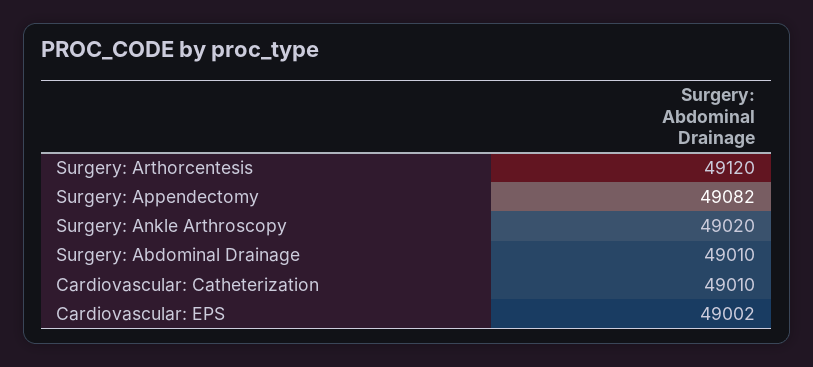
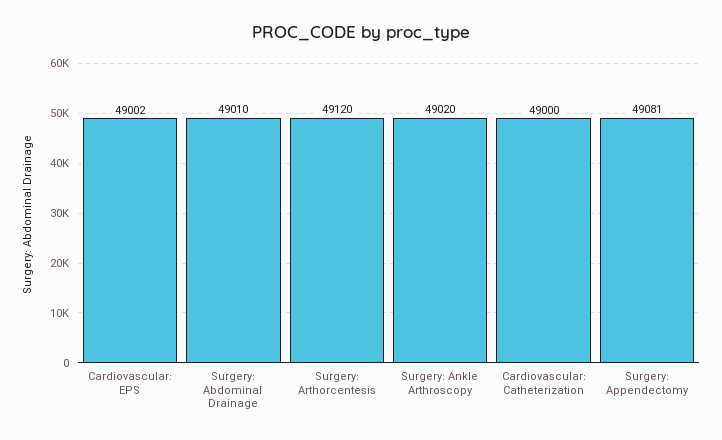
Surgery: Appendectomy: 49082 -> 49081
Cardiovascular: Catheterization: 49010 -> 49000

